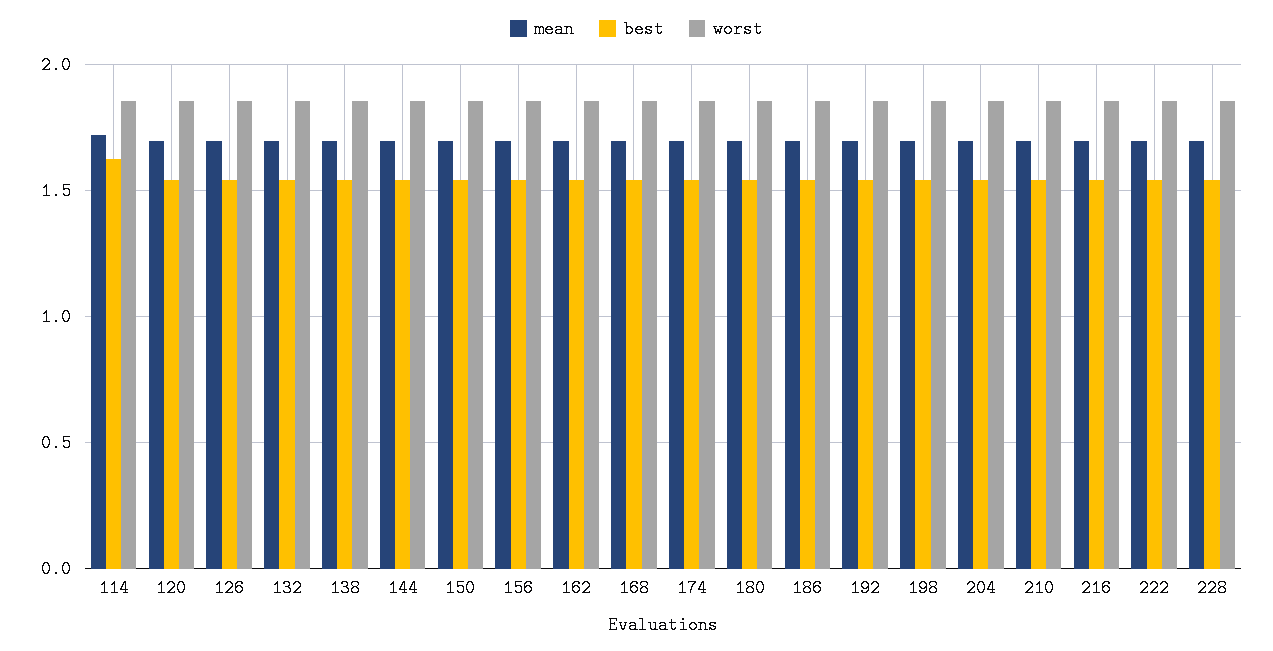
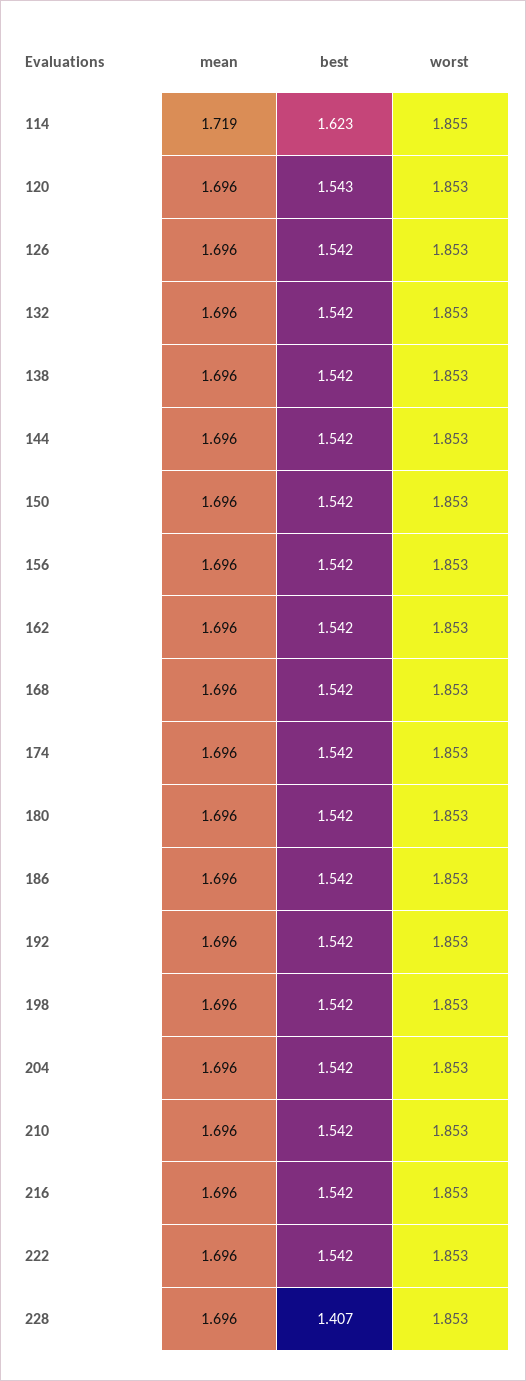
best, 228: 1.55 -> 1.407

